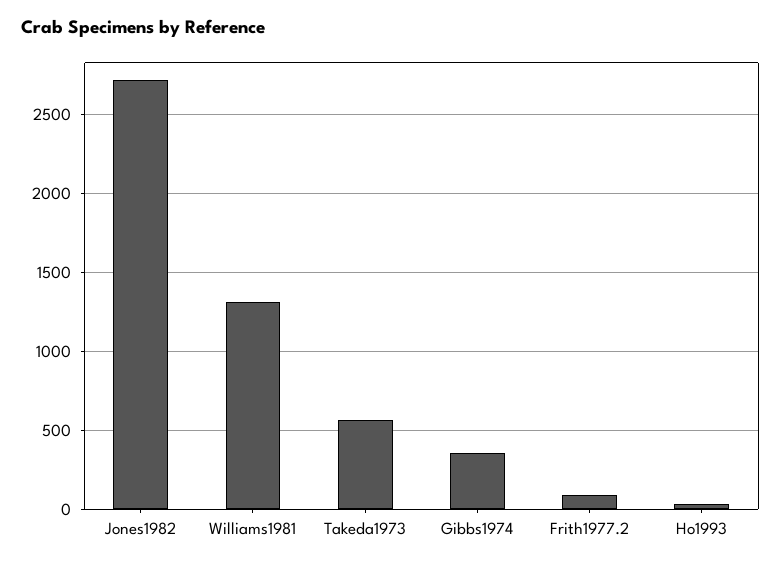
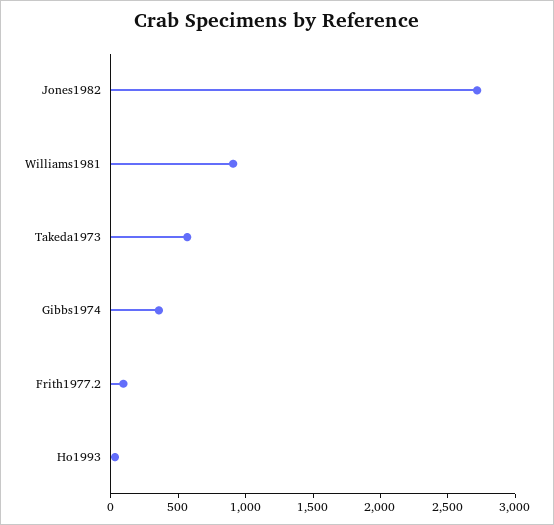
Williams1981: 1300 -> 900

